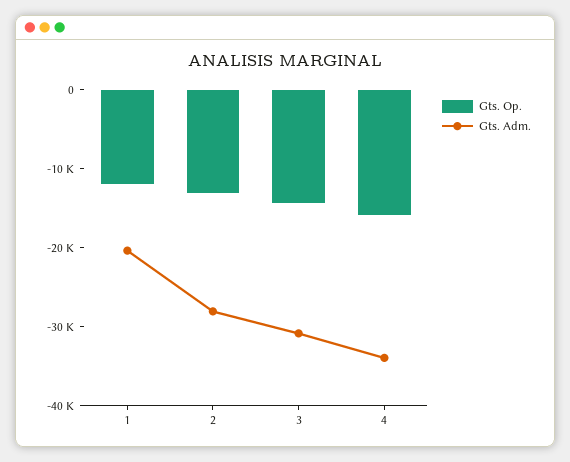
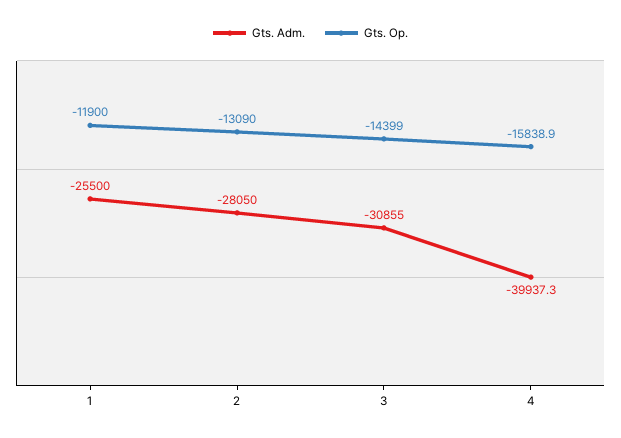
Gts. Adm., 1: -20000 -> -25500
Gts. Adm., 4: -34000 -> -39937.3

